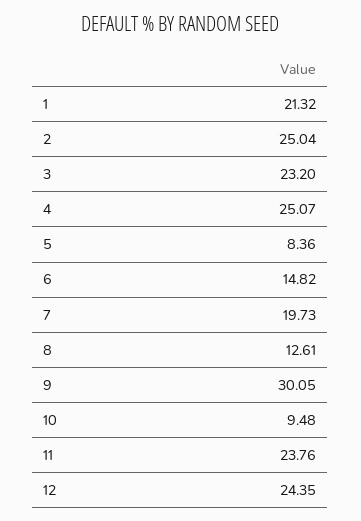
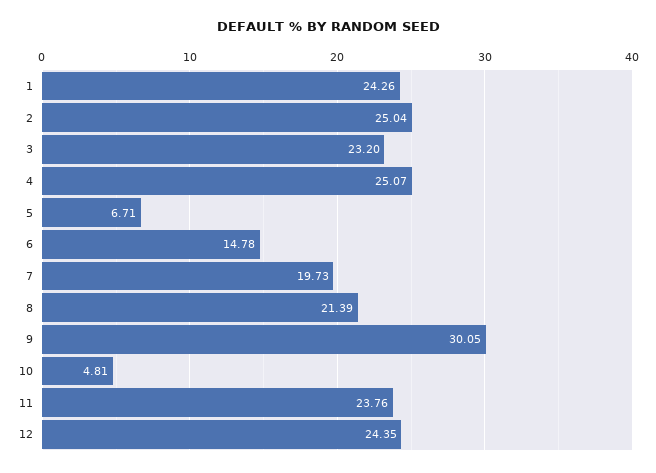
1: 21.32 -> 24.26
5: 8.36 -> 6.71
6: 14.82 -> 14.78
8: 12.61 -> 21.39
10: 9.48 -> 4.81

